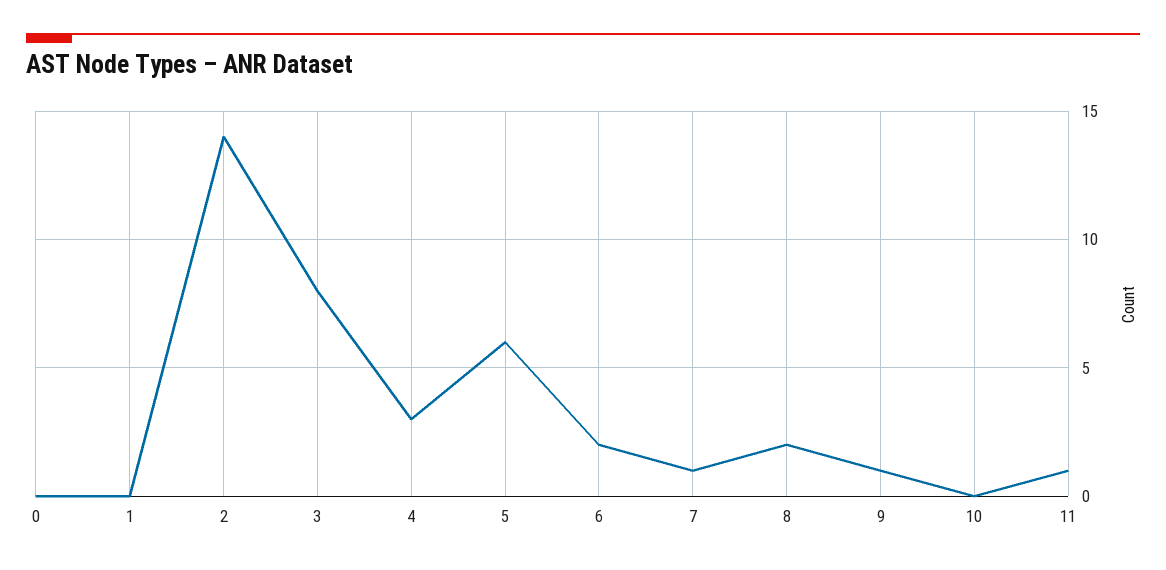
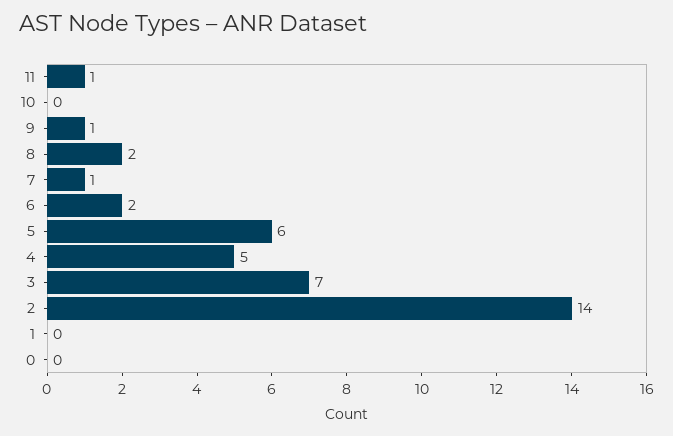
3: 8 -> 7
4: 3 -> 5

